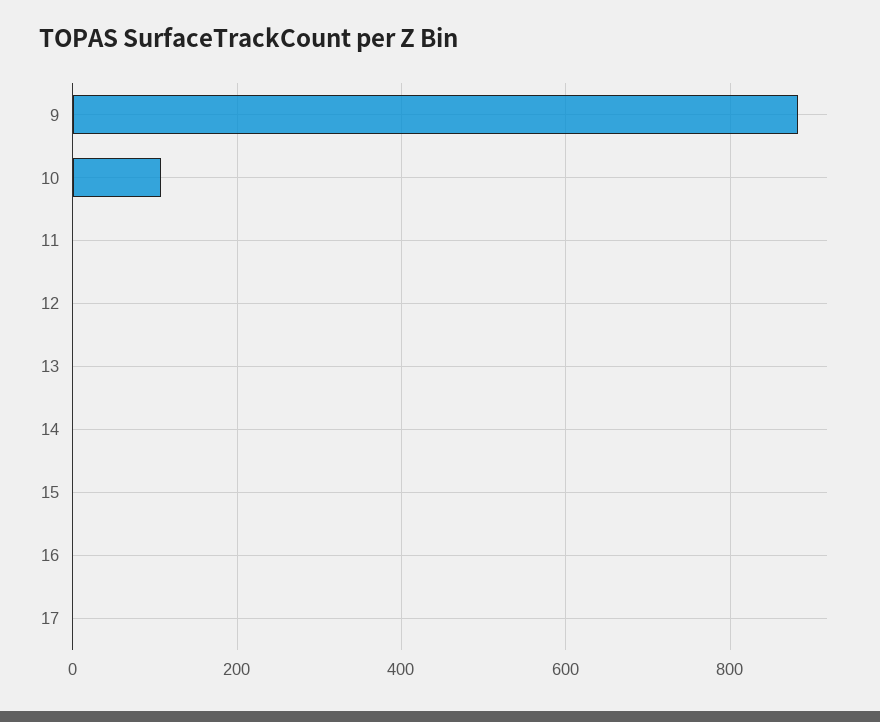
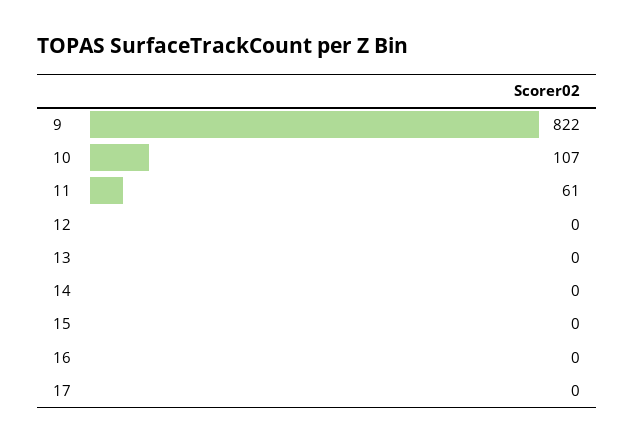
9: 880 -> 822
11: 0 -> 61

